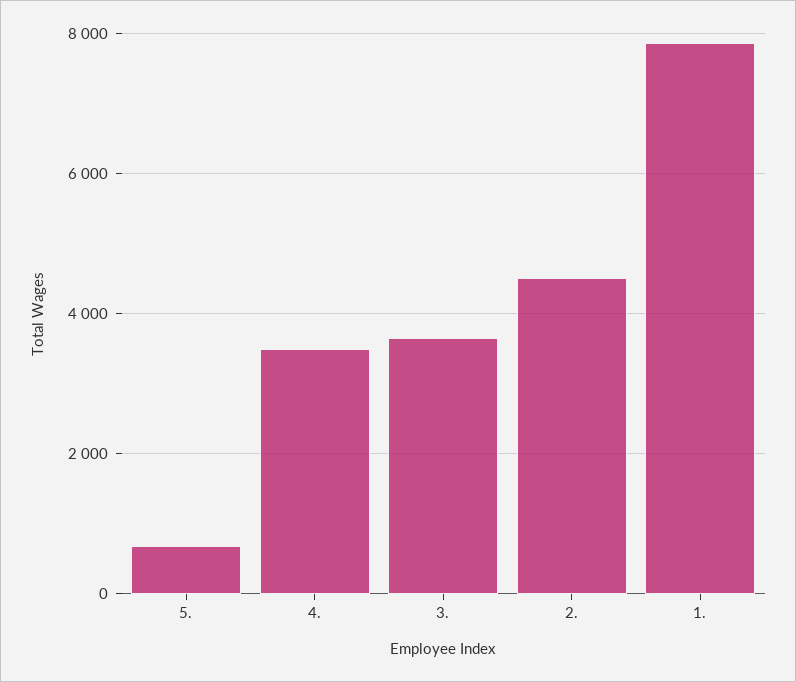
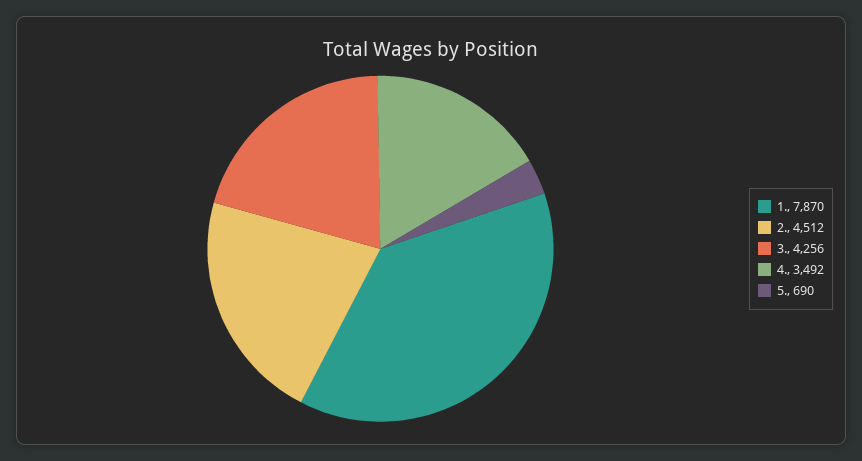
3.: 3600 -> 4256

